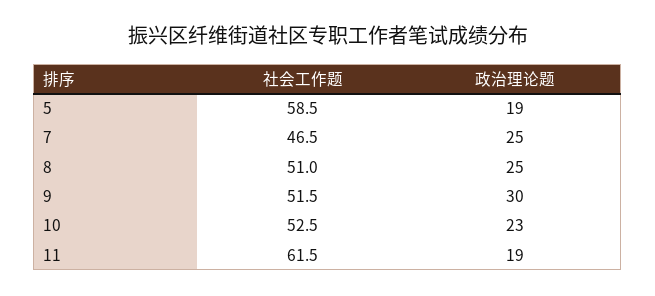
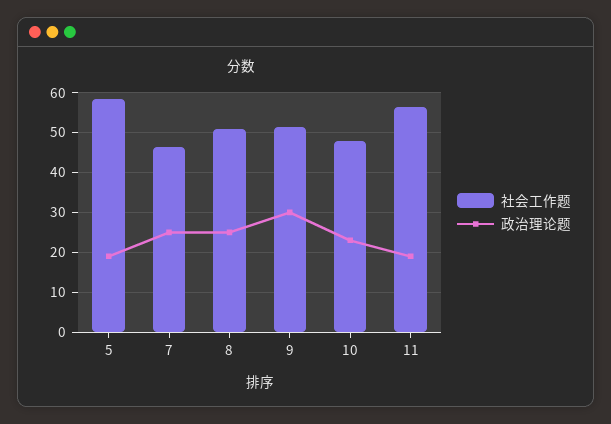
社会工作题, 10: 52.5 -> 48
社会工作题, 11: 61.5 -> 56

